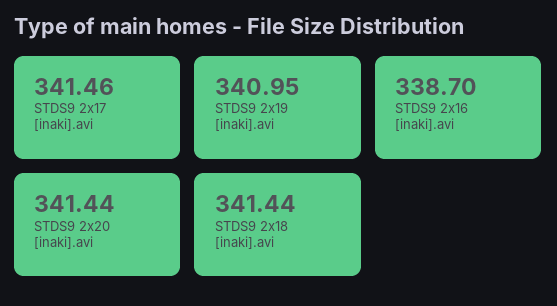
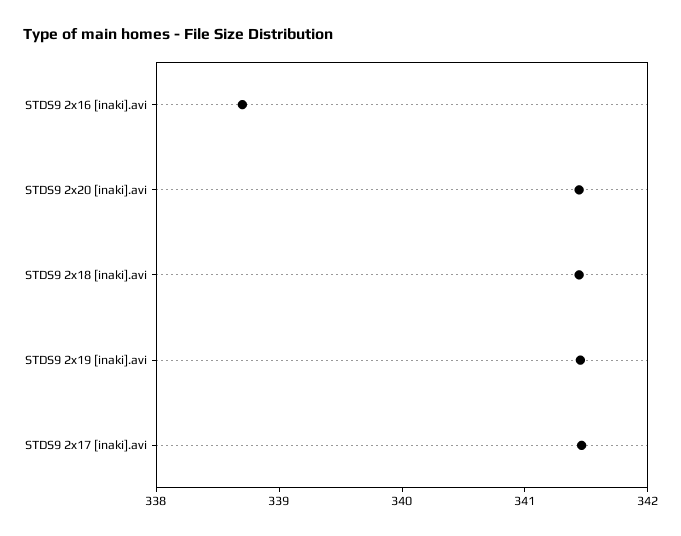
STDS9 2x19 [inaki].avi: 340.95 -> 341.4

